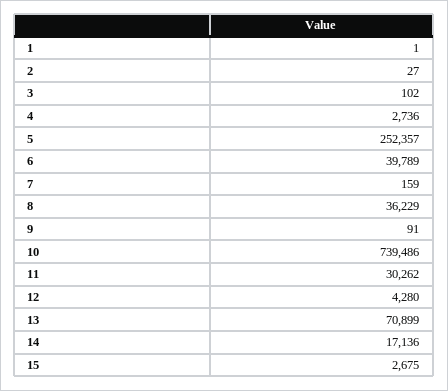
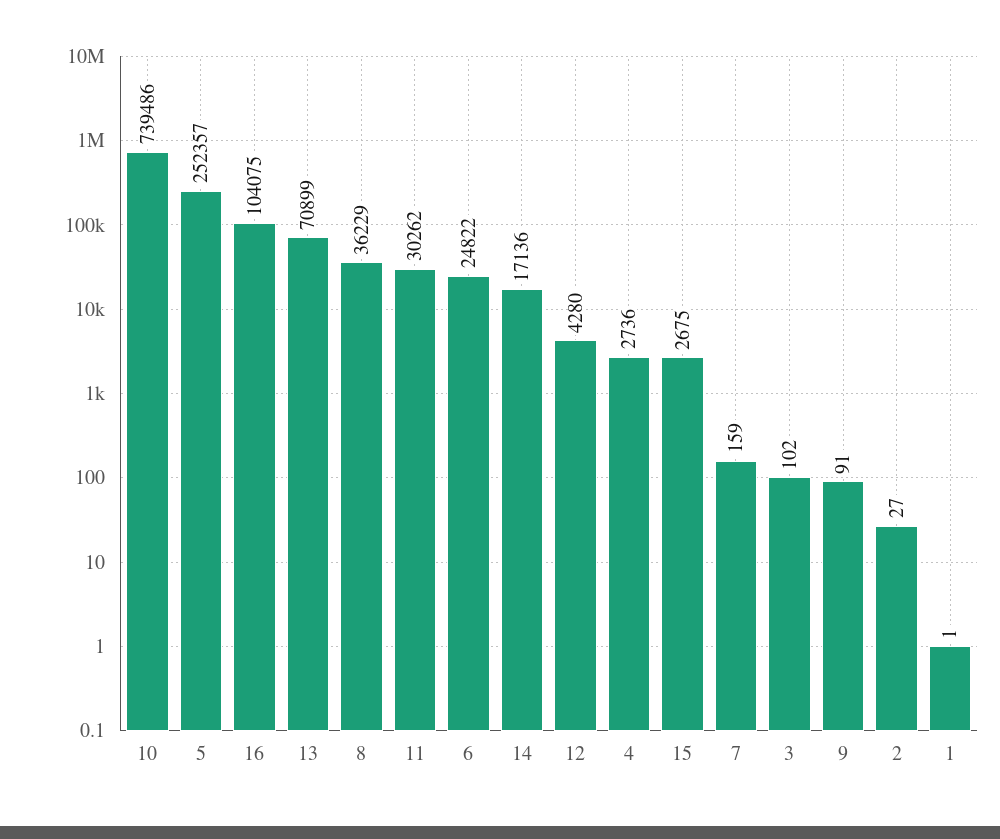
6: 39789 -> 24822
16: none -> 104075

